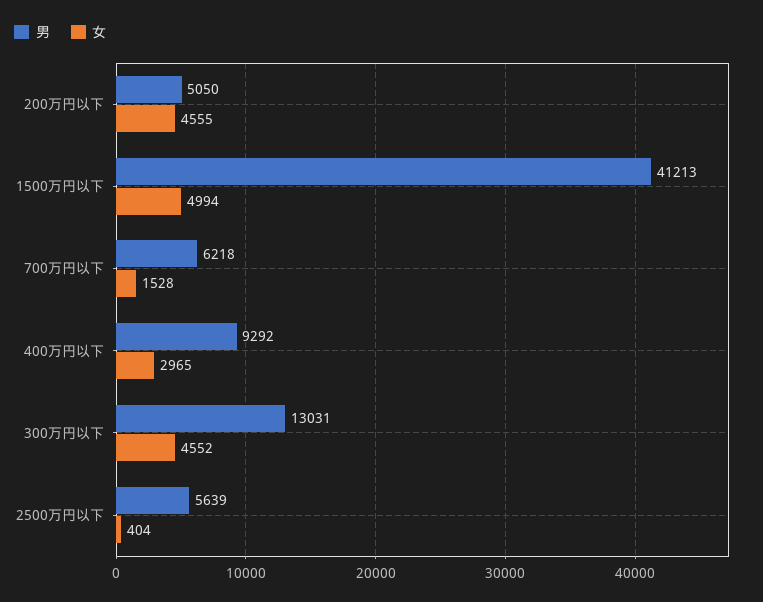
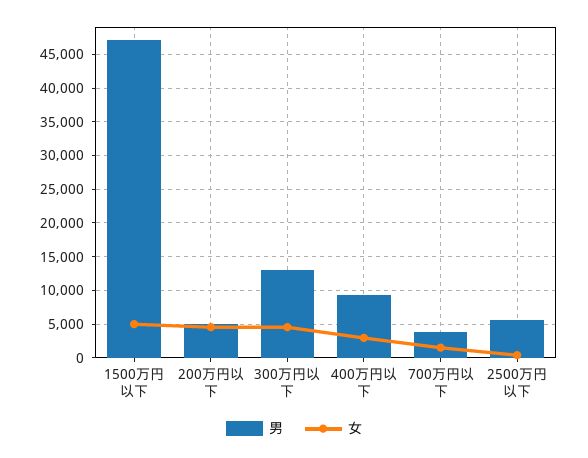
男, 1500万円以下: 41213 -> 47000
男, 700万円以下: 6218 -> 4000

